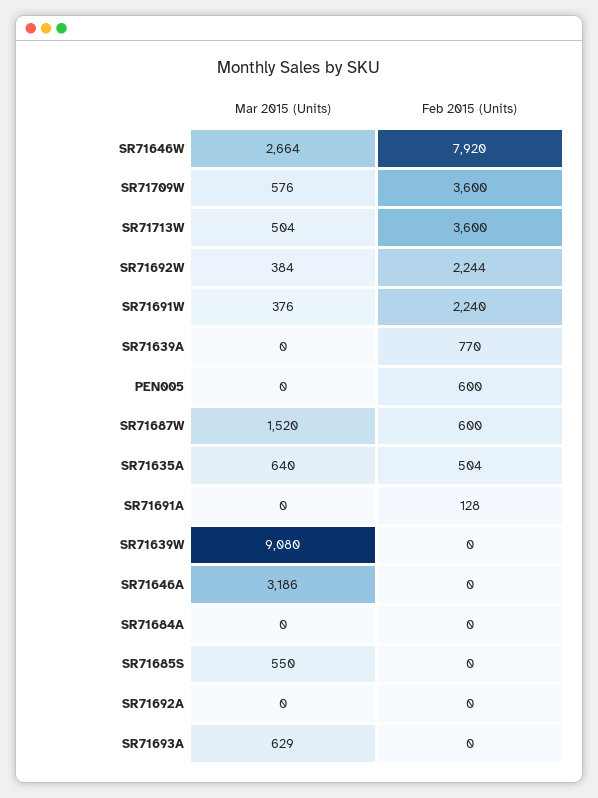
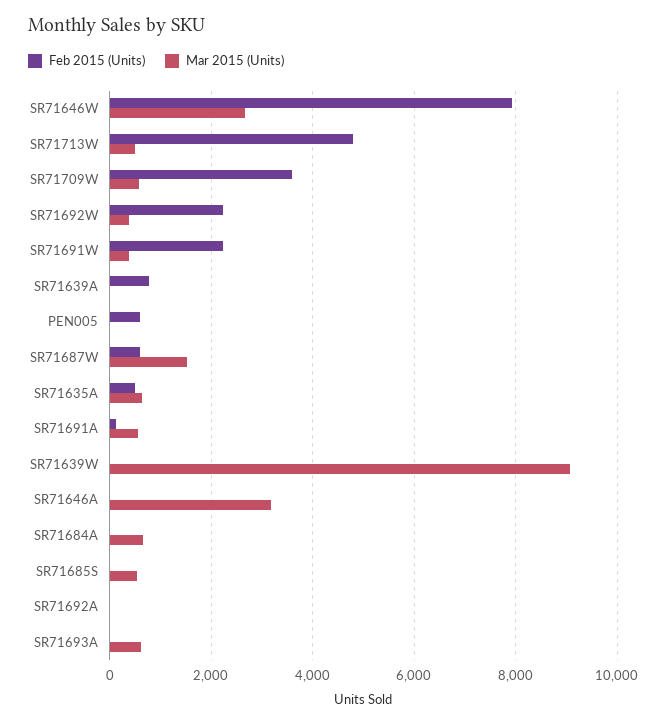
Feb 2015 (Units), SR71713W: 3600 -> 4800
Mar 2015 (Units), SR71691A: 0 -> 600
Mar 2015 (Units), SR71684A: 0 -> 600

